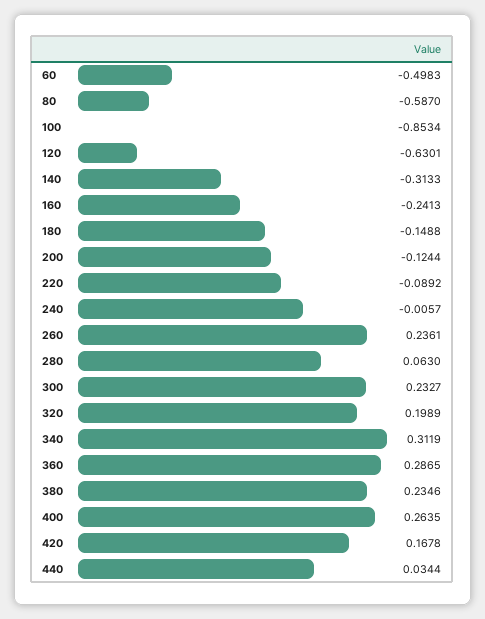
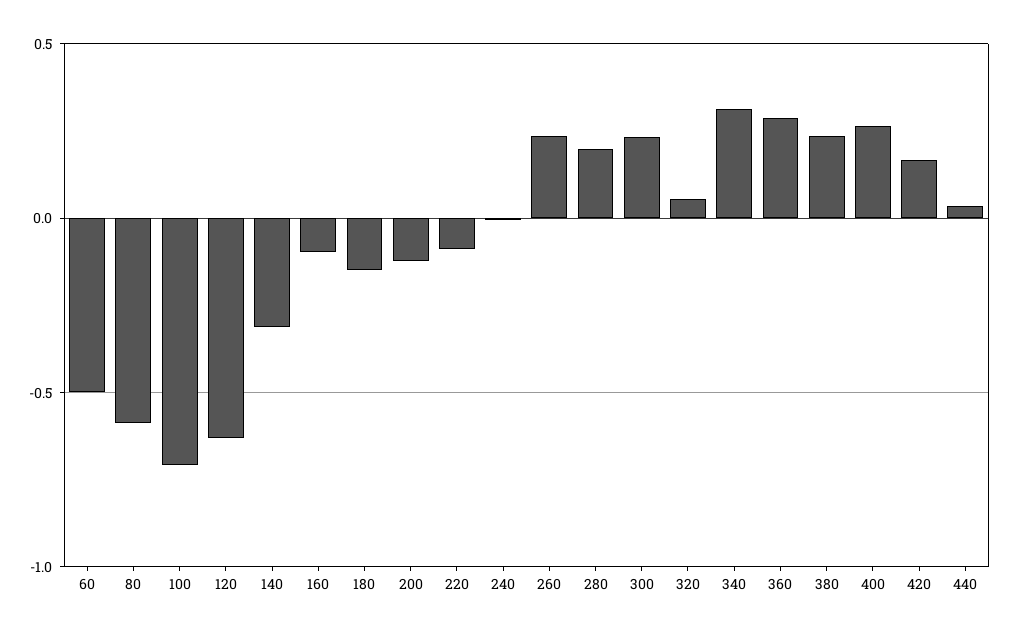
100: -0.8534 -> -0.7
160: -0.2413 -> -0.1
280: 0.063 -> 0.2
320: 0.1989 -> 0.05

